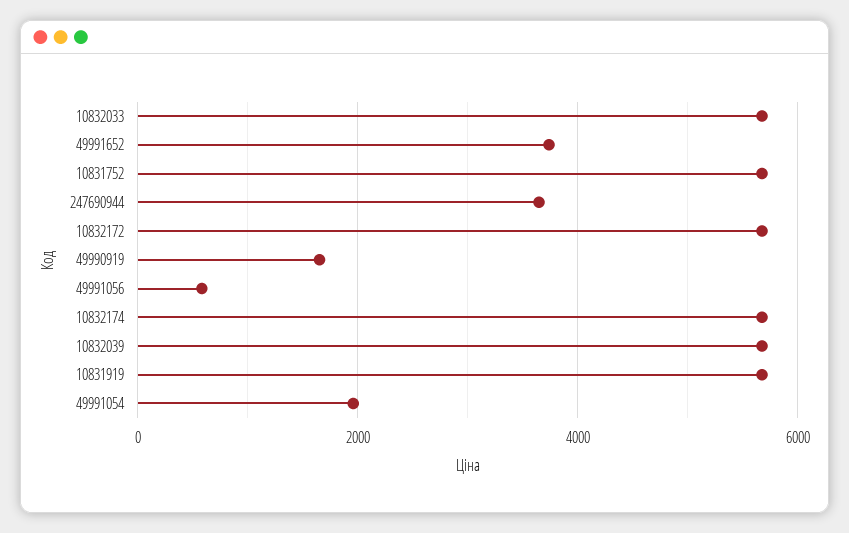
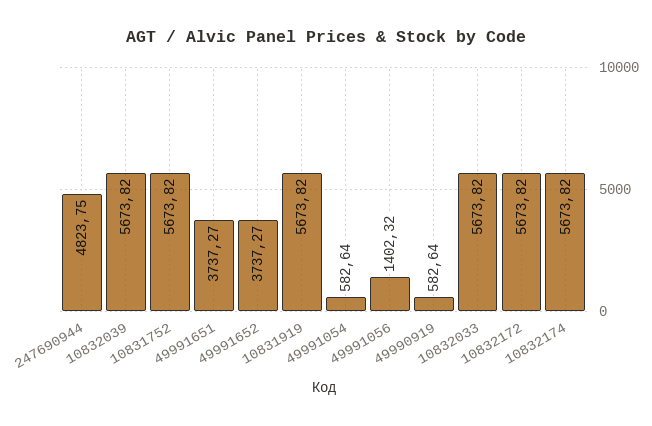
247690944: 3600 -> 4823.75
49990919: 1600 -> 582.64
49991056: 600 -> 1402.32
49991054: 2000 -> 582.64
49991651: none -> 3737.27

